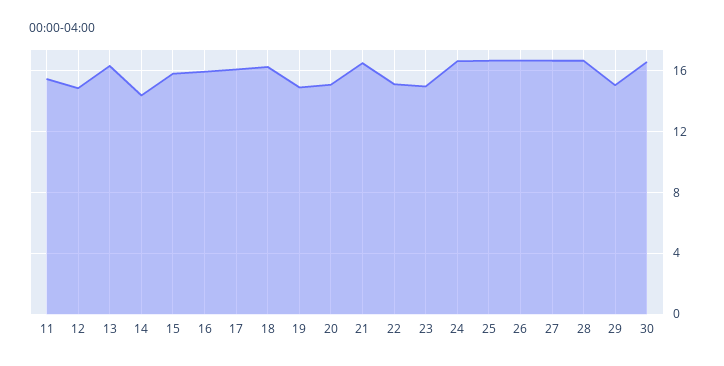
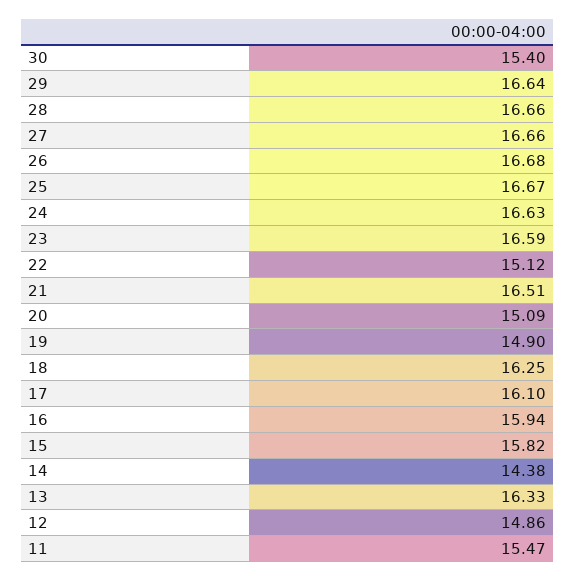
23: 15 -> 16.59
29: 15 -> 16.64
30: 16.5 -> 15.4

